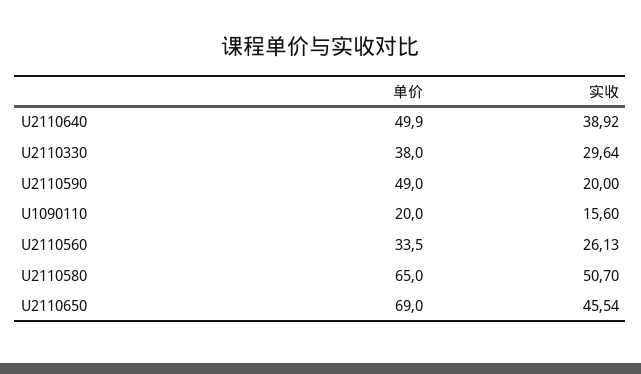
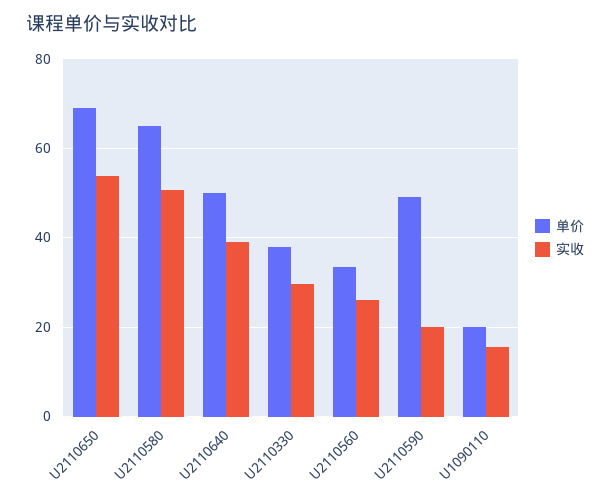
实收, U2110650: 45.54 -> 54

